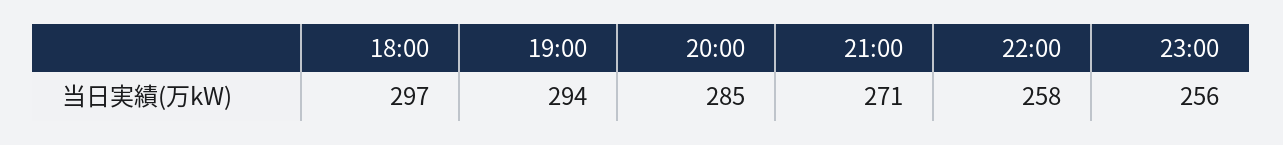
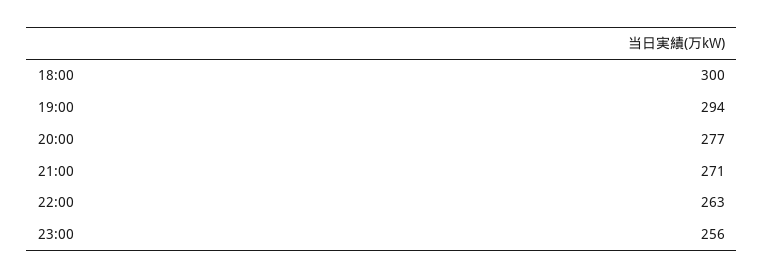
18:00: 297 -> 300
20:00: 285 -> 277
22:00: 258 -> 263

